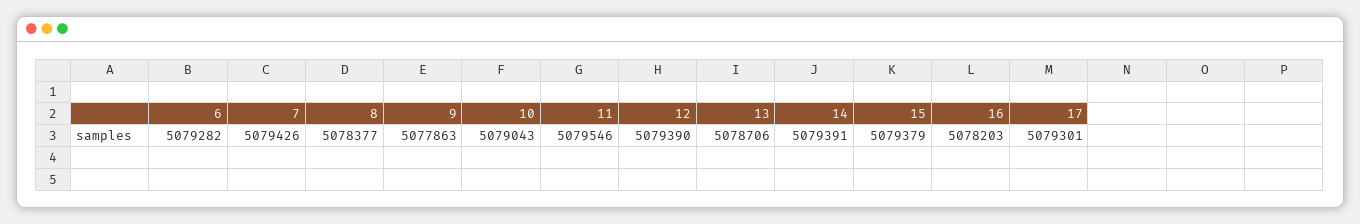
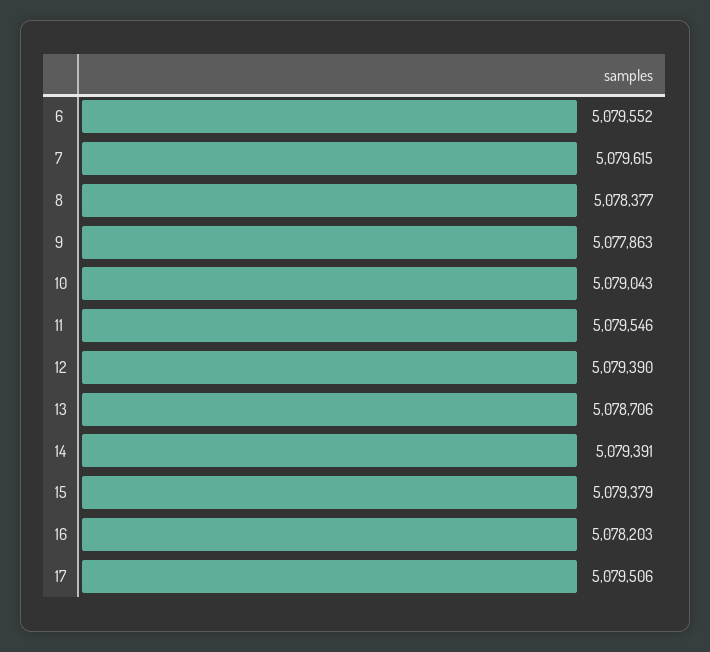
6: 5079282 -> 5079552
7: 5079426 -> 5079615
17: 5079301 -> 5079506

